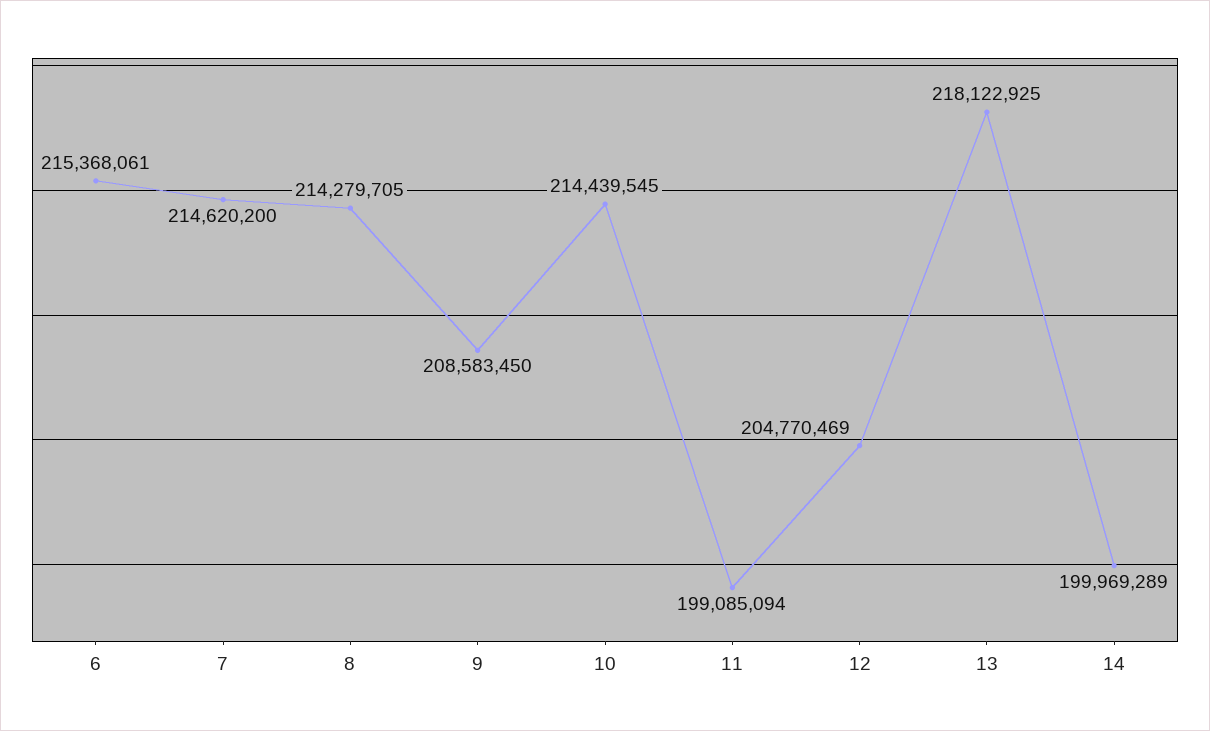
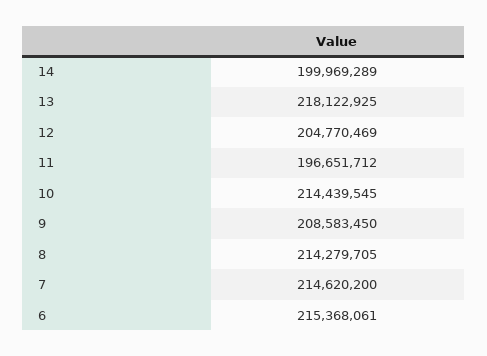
11: 199085094 -> 196651712

